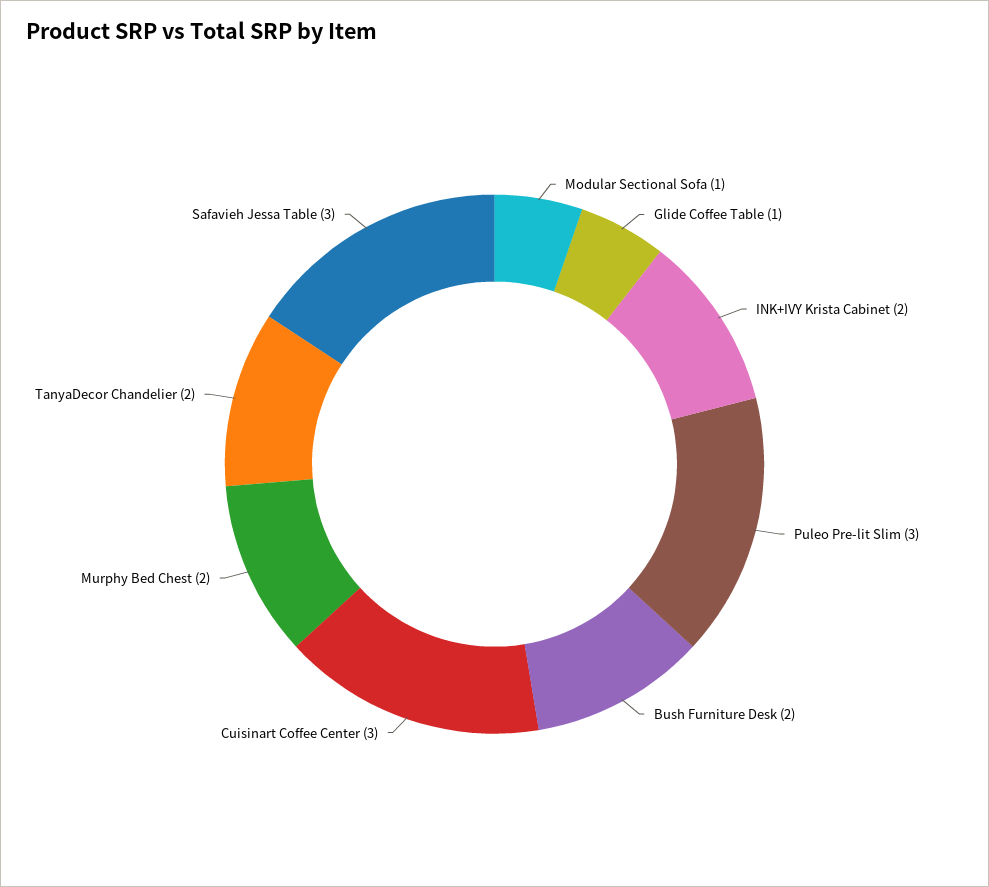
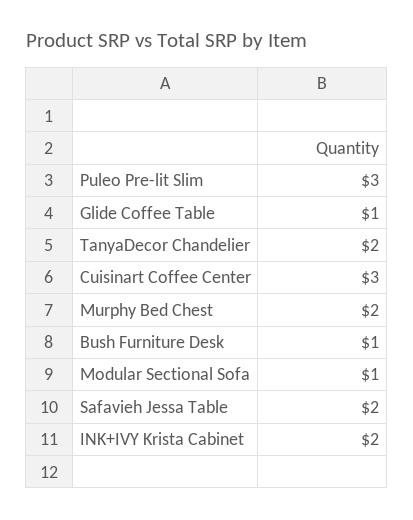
Bush Furniture Desk: 2 -> 1
Safavieh Jessa Table: 3 -> 2

